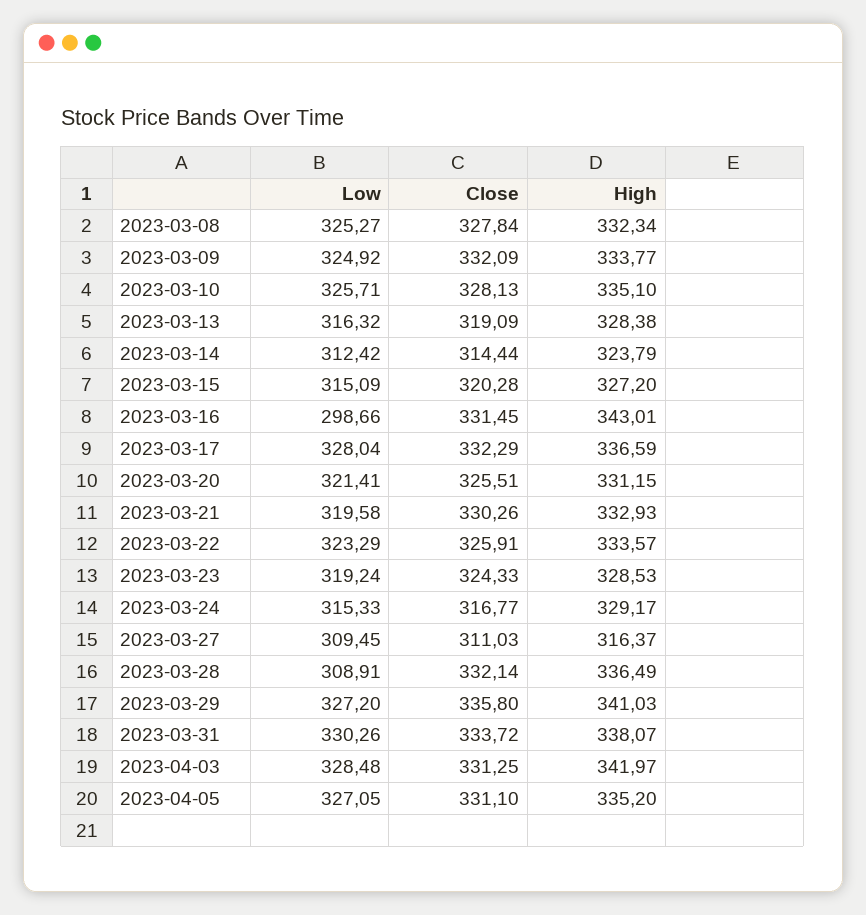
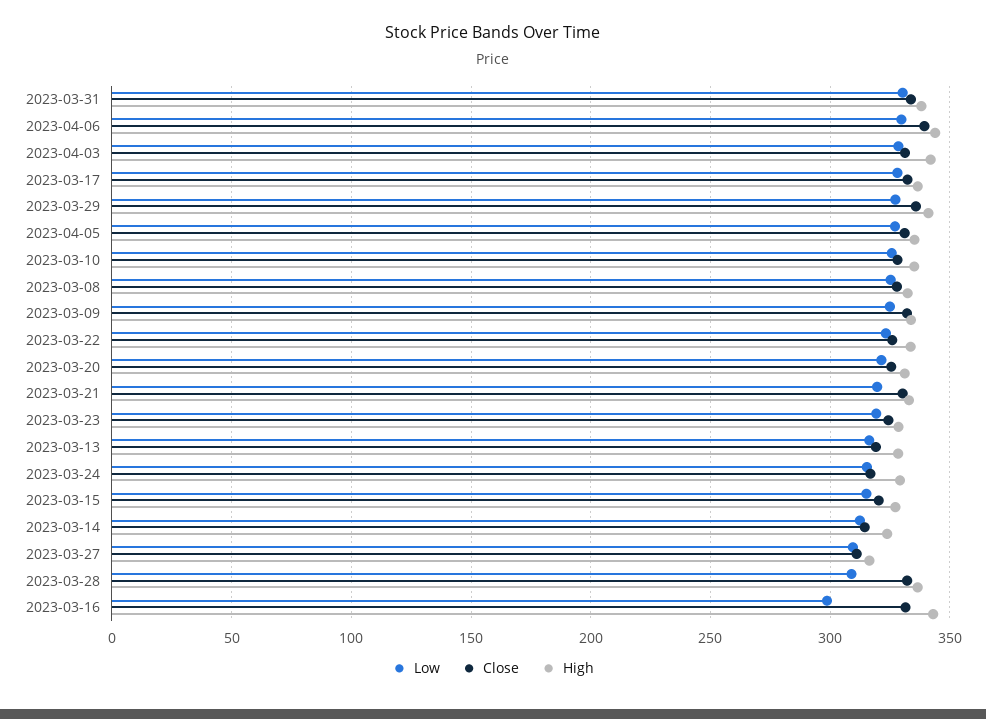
Low, 2023-04-06: none -> 330
Close, 2023-04-06: none -> 340
High, 2023-04-06: none -> 345

